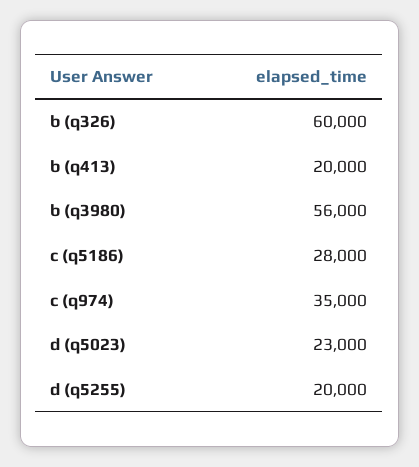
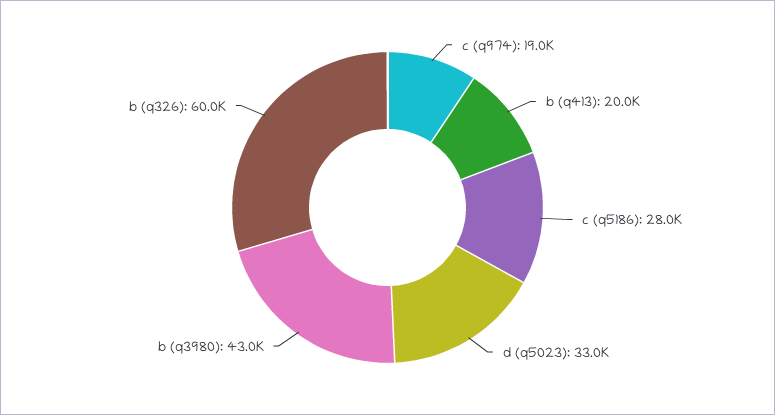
b (q3980): 56000 -> 43000
c (q974): 35000 -> 19000
d (q5023): 23000 -> 33000
d (q5255): 20000 -> none

